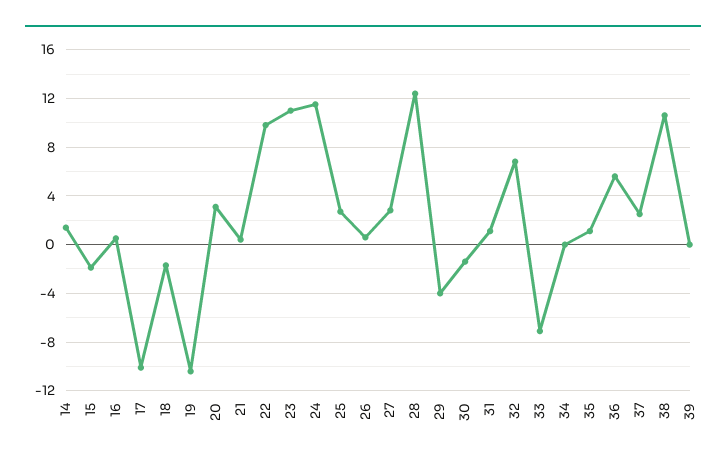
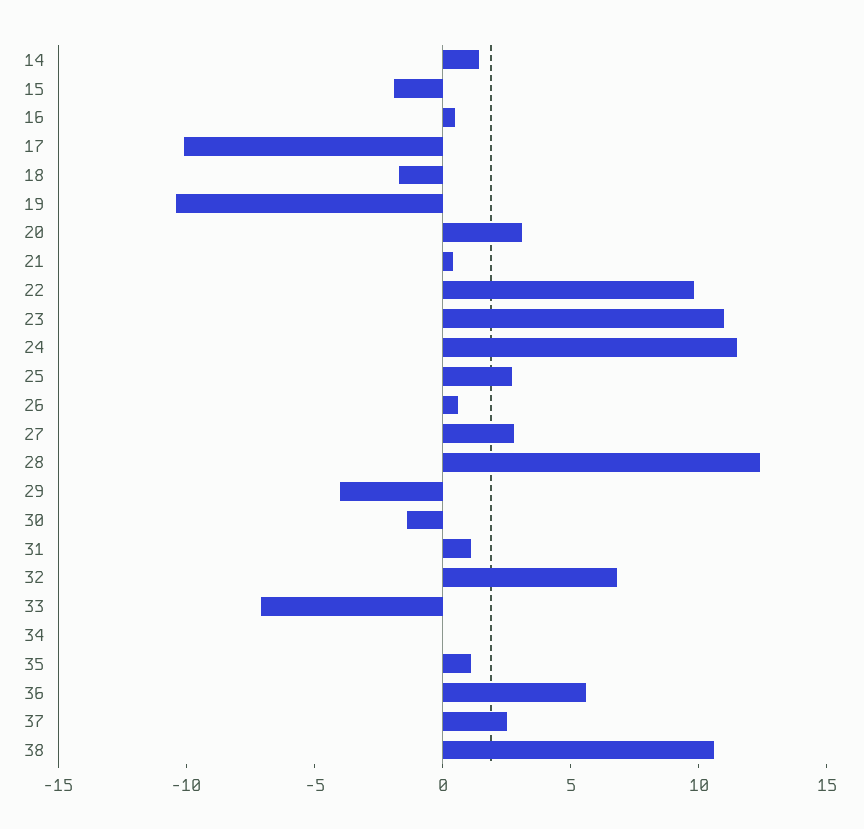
39: 0 -> none

